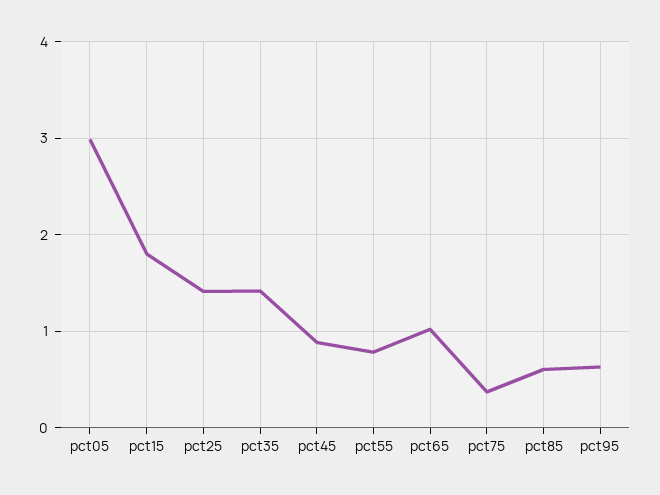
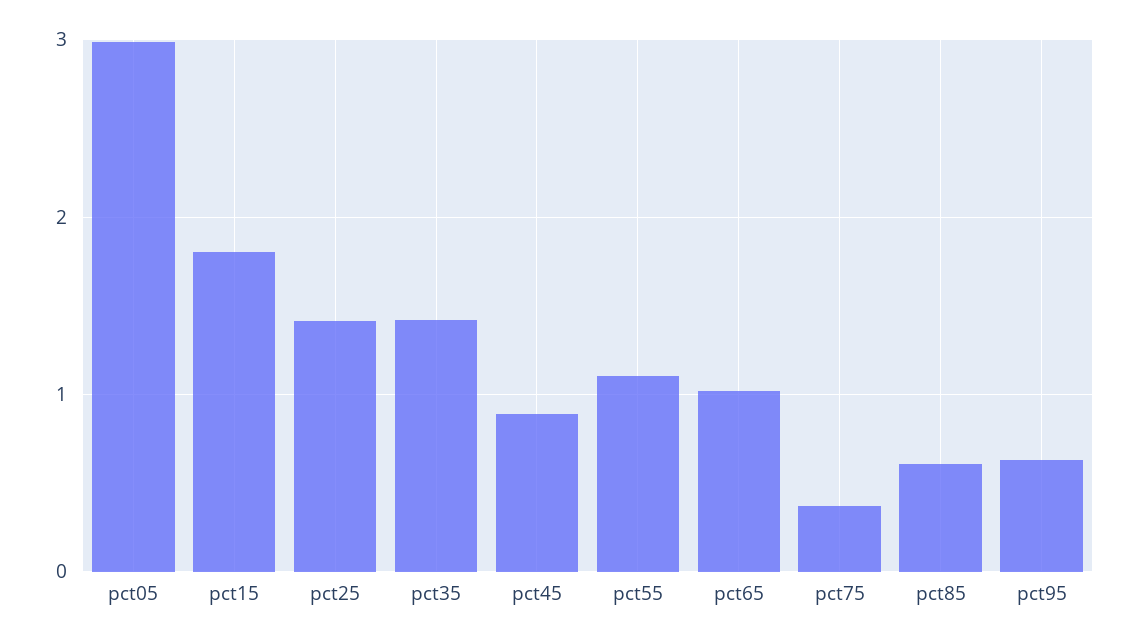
pct55: 0.8 -> 1.1

